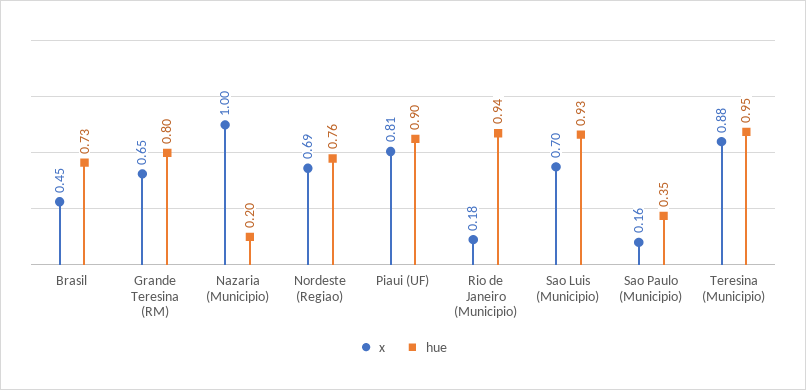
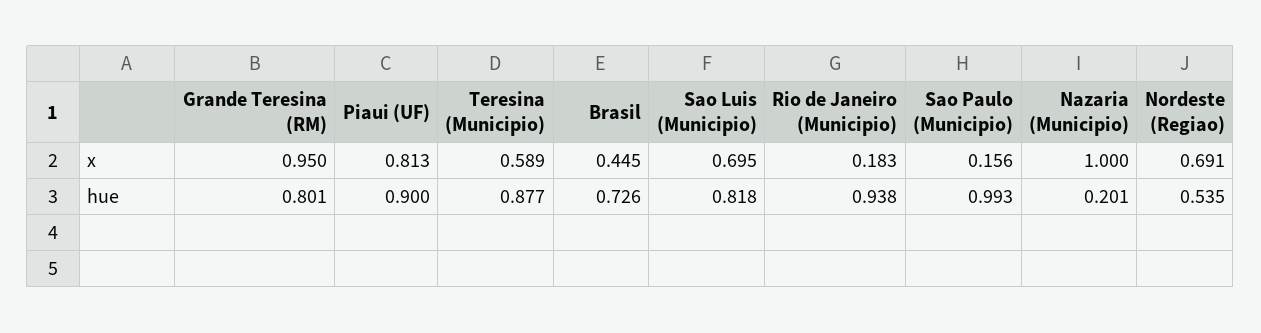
x, Grande Teresina (RM): 0.65 -> 0.95
hue, Nordeste (Regiao): 0.76 -> 0.535
hue, Sao Luis (Municipio): 0.93 -> 0.818
hue, Sao Paulo (Municipio): 0.35 -> 0.993
x, Teresina (Municipio): 0.88 -> 0.589
hue, Teresina (Municipio): 0.95 -> 0.877

